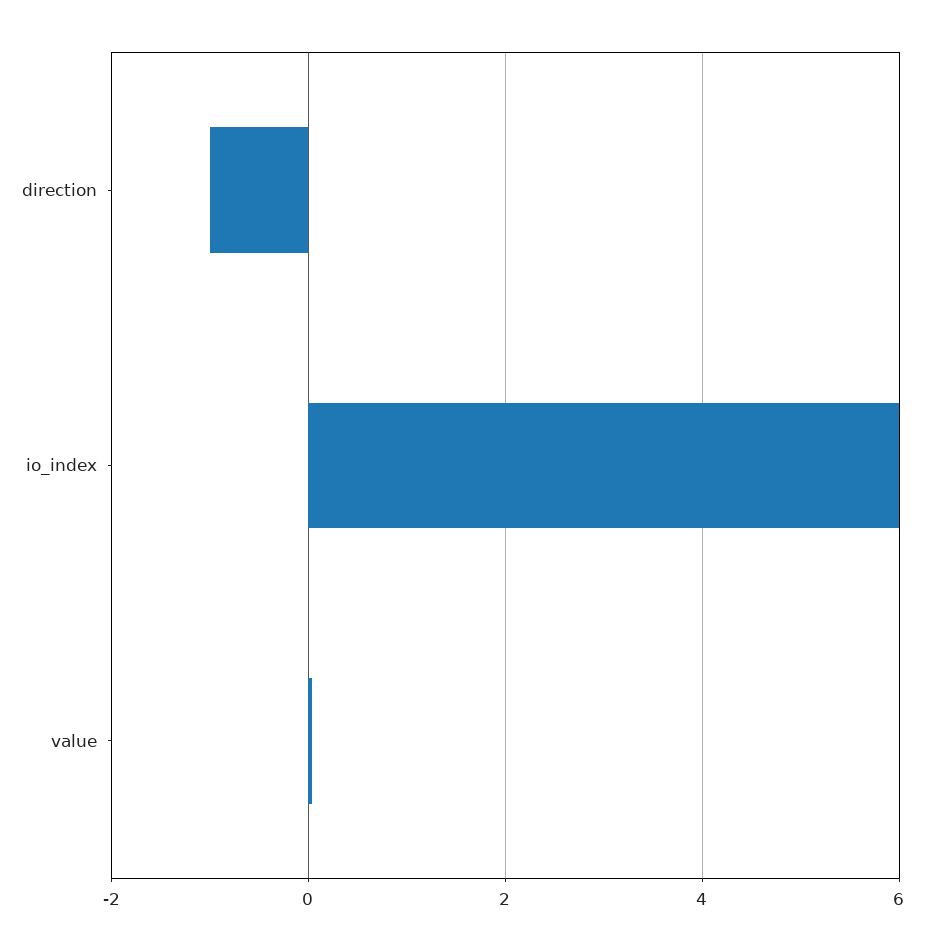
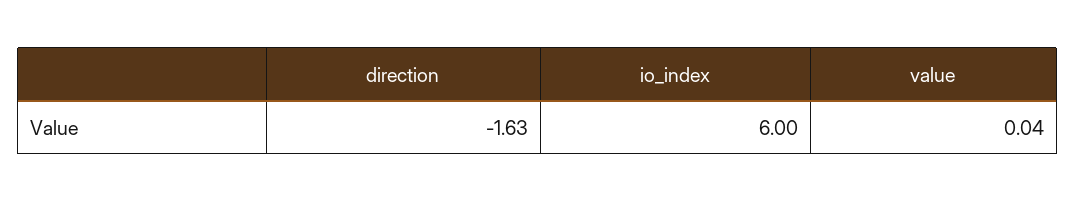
direction: -1 -> -1.63

